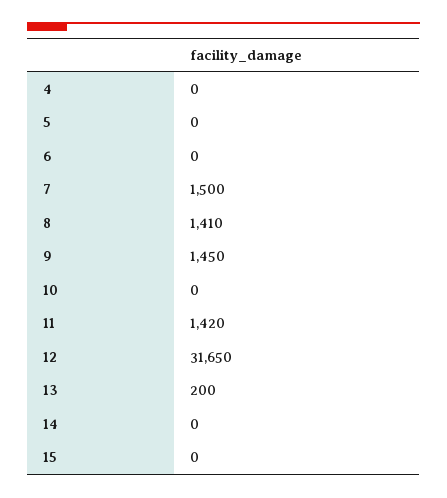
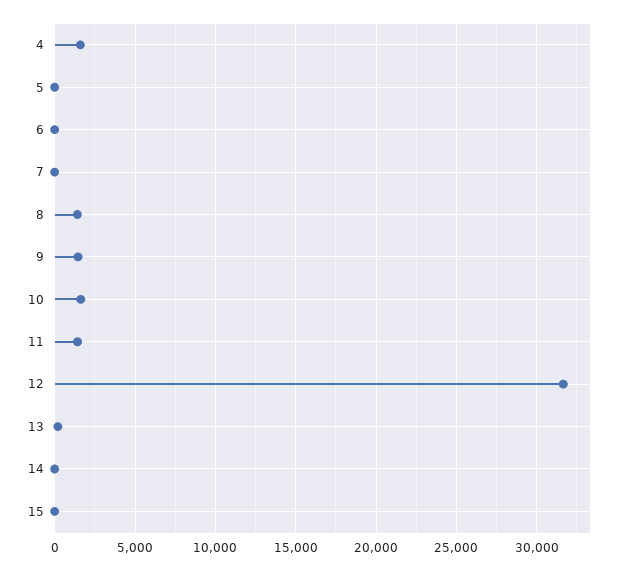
4: 0 -> 1500
7: 1500 -> 0
10: 0 -> 1500

